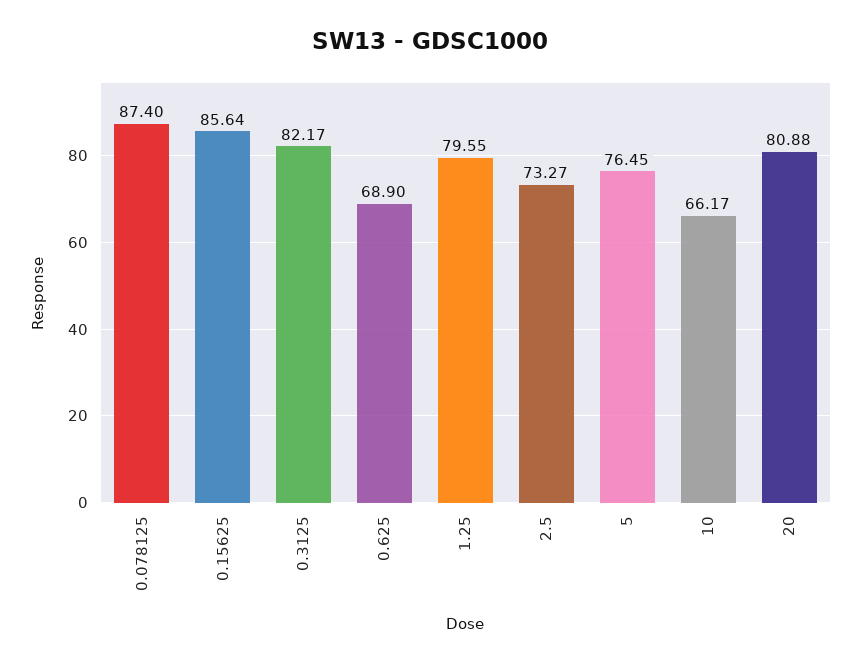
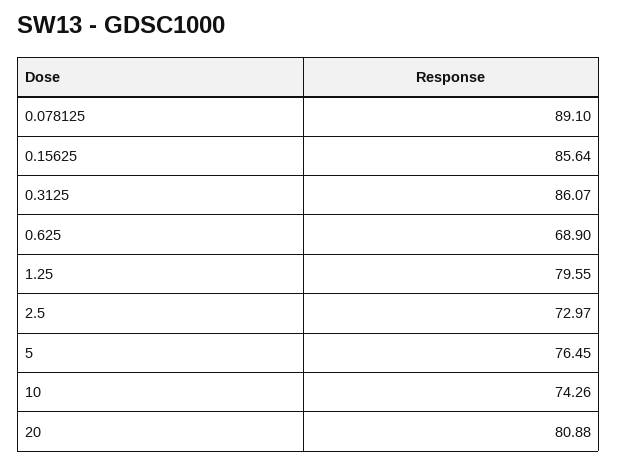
0.078125: 87.4 -> 89.1
0.3125: 82.17 -> 86.07
2.5: 73.27 -> 72.97
10: 66.17 -> 74.26

